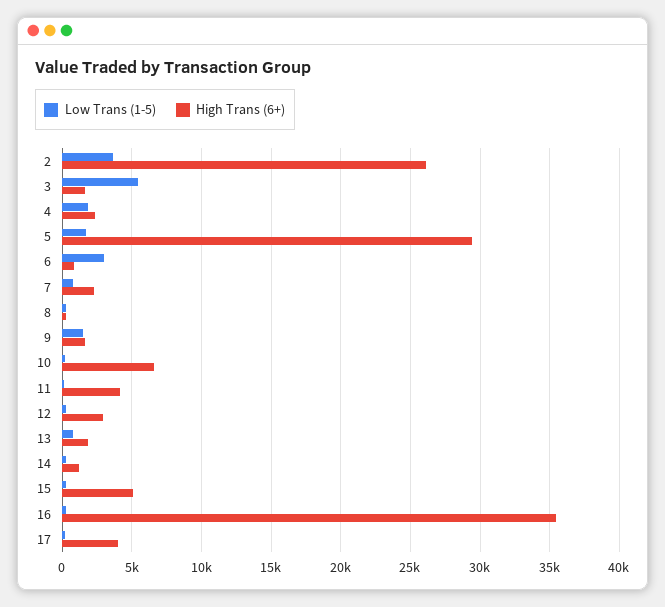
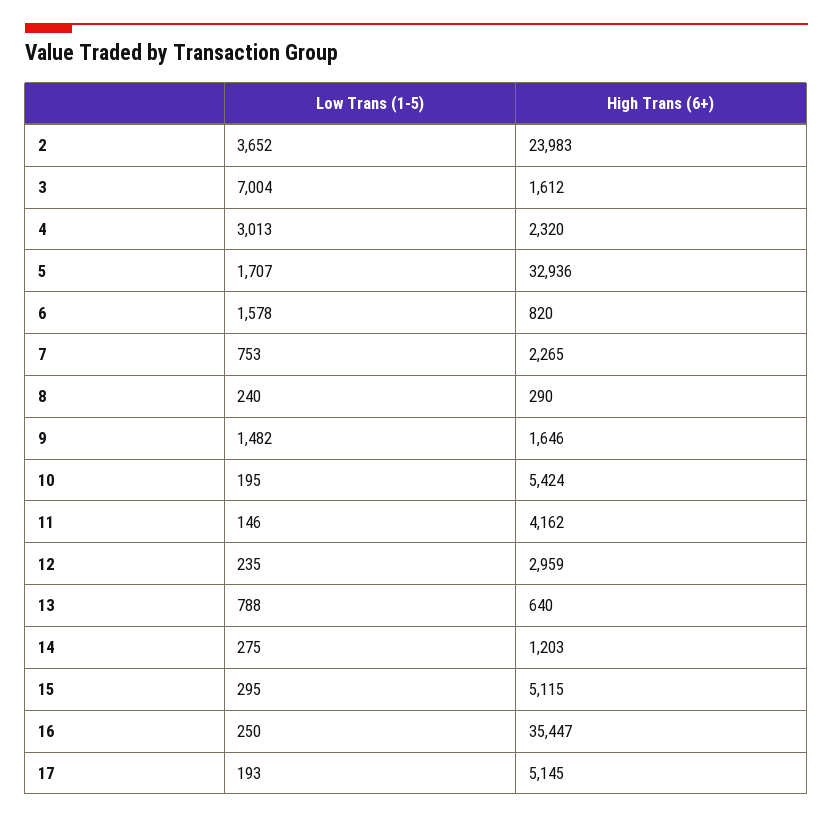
High Trans (6+), 2: 26000 -> 23983
Low Trans (1-5), 3: 5500 -> 7004
Low Trans (1-5), 4: 2000 -> 3013
High Trans (6+), 5: 29500 -> 32936
Low Trans (1-5), 6: 3000 -> 1578
High Trans (6+), 10: 6500 -> 5424
High Trans (6+), 13: 2000 -> 640
High Trans (6+), 17: 4000 -> 5145

